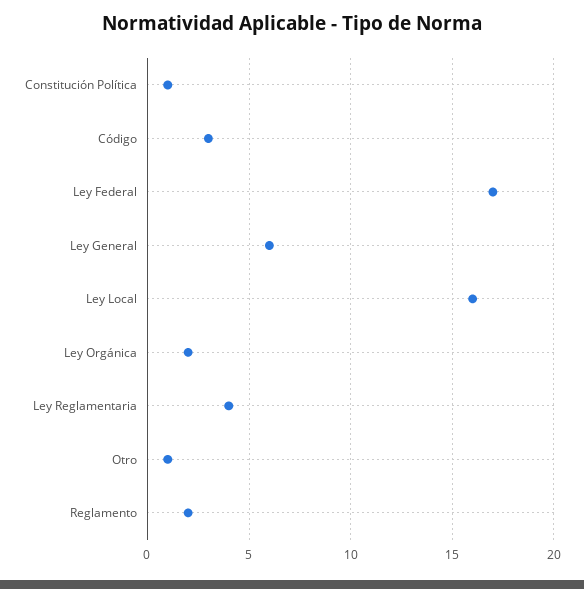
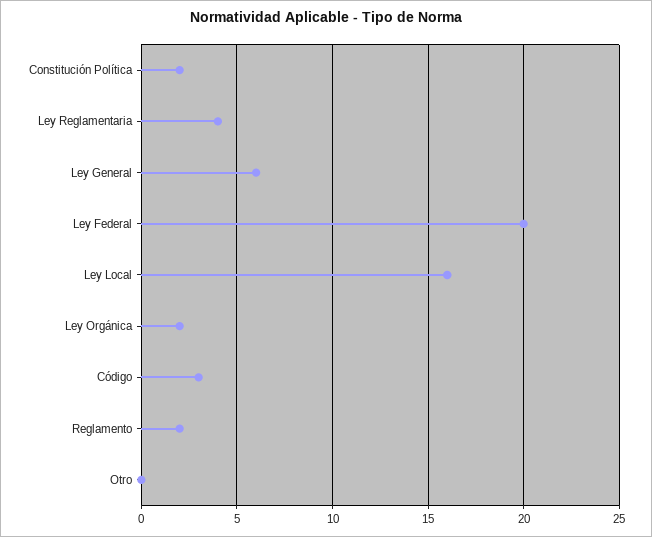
Constitución Política: 1 -> 2
Ley Federal: 17 -> 20
Otro: 1 -> 0

